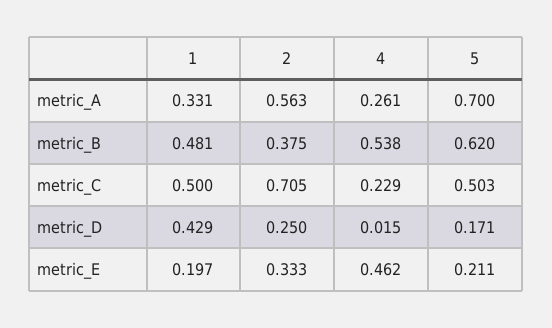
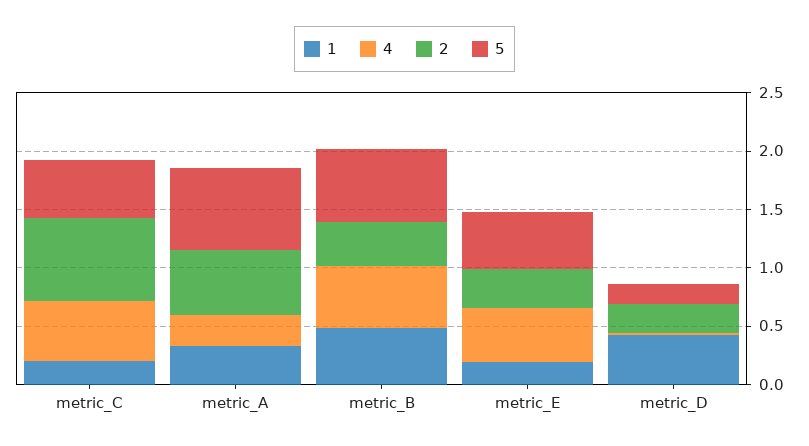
1, metric_C: 0.5 -> 0.2
4, metric_C: 0.229 -> 0.5
5, metric_E: 0.211 -> 0.5

